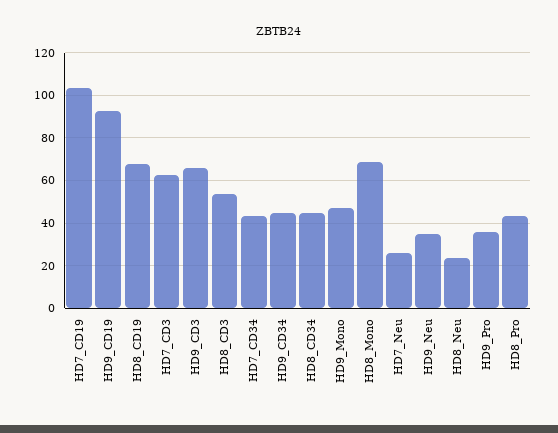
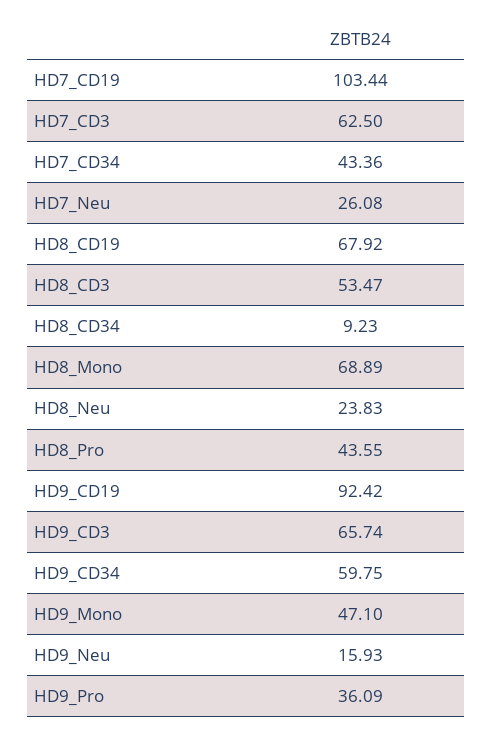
HD9_CD34: 45 -> 59.75
HD8_CD34: 45 -> 9.23
HD9_Neu: 35 -> 15.93

